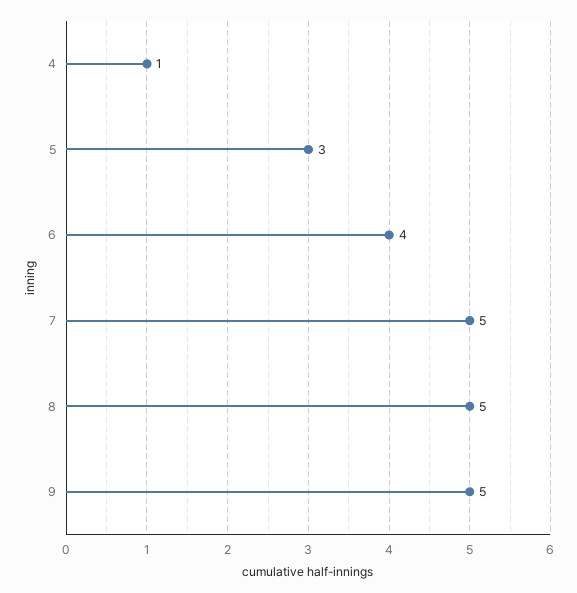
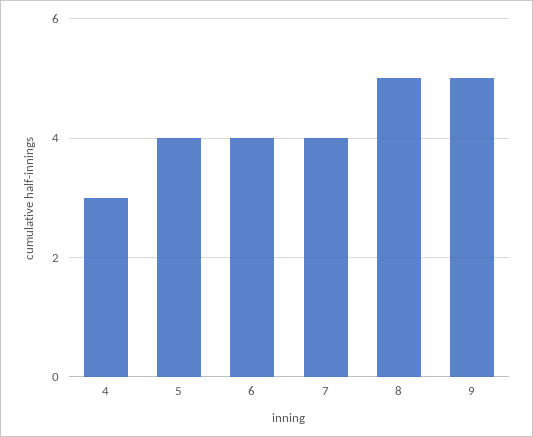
4: 1 -> 3
5: 3 -> 4
7: 5 -> 4

